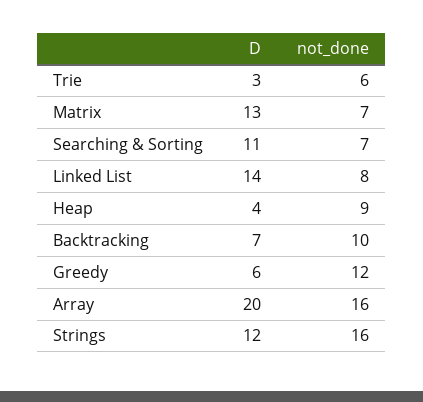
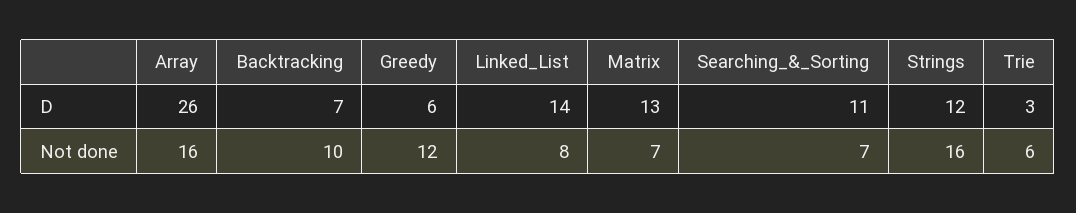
D, Heap: 4 -> none
not_done, Heap: 9 -> none
D, Array: 20 -> 26

